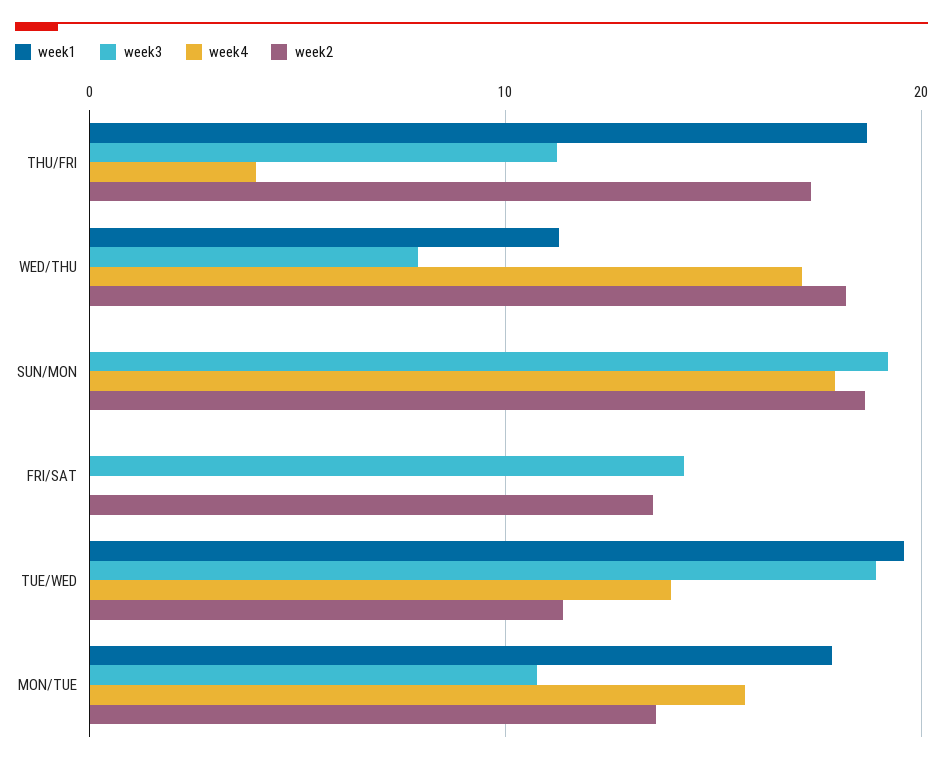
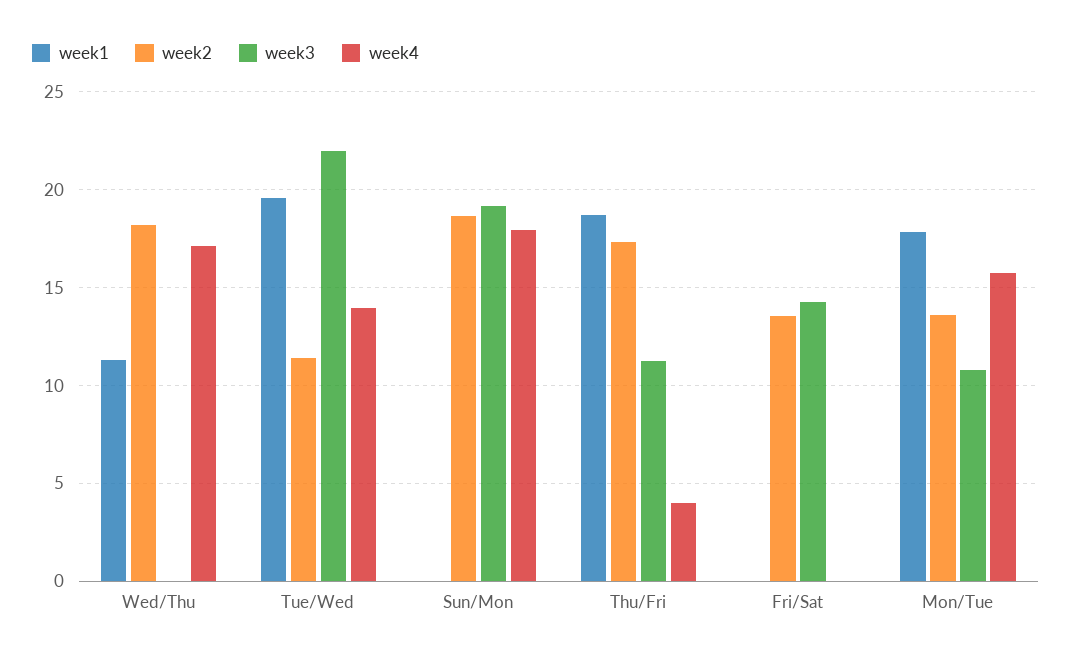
week3, WED/THU: 8 -> 0
week3, TUE/WED: 19 -> 22

